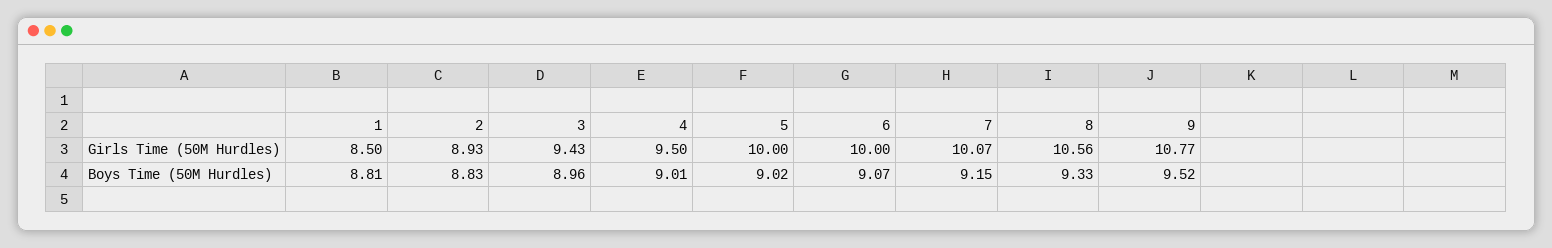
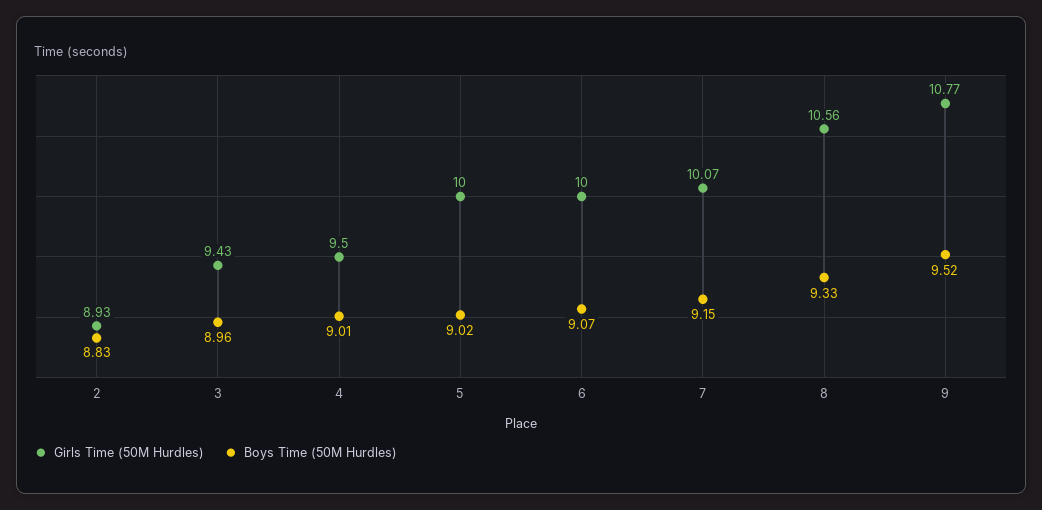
Girls Time (50M Hurdles), 1: 8.5 -> none
Boys Time (50M Hurdles), 1: 8.81 -> none

